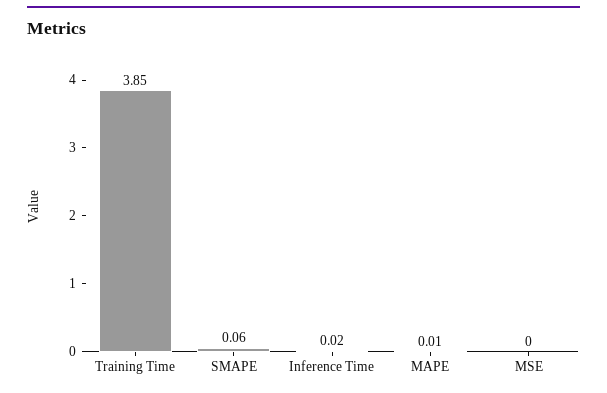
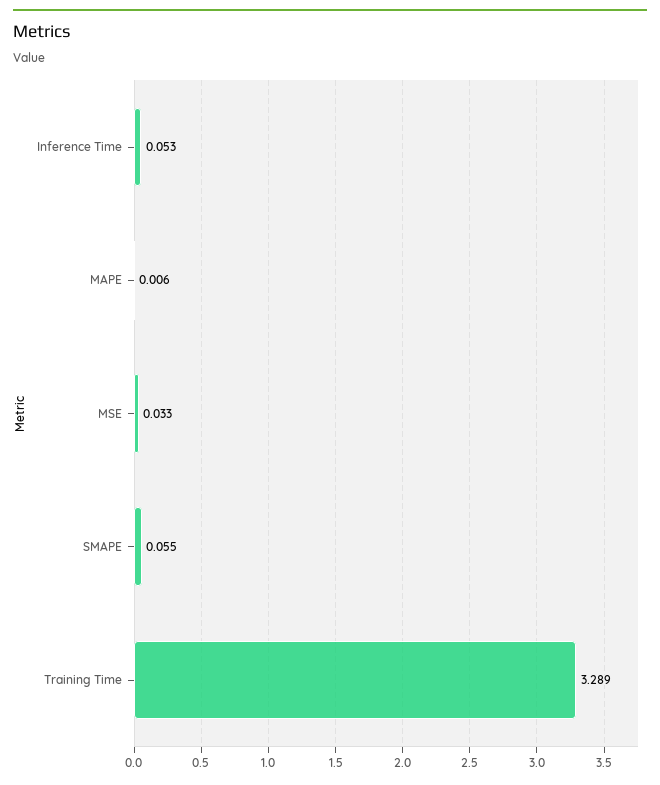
Training Time: 3.85 -> 3.289
Inference Time: 0.02 -> 0.053
MSE: 0 -> 0.033

